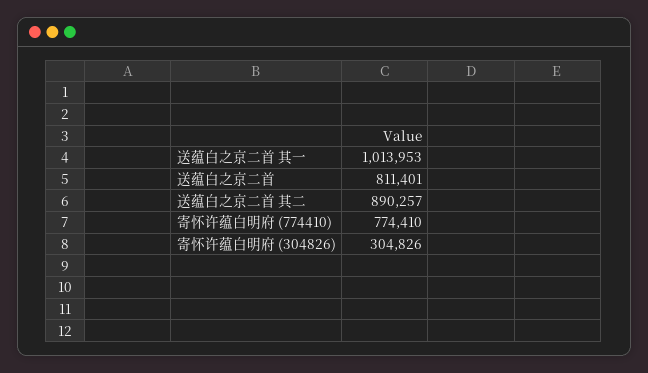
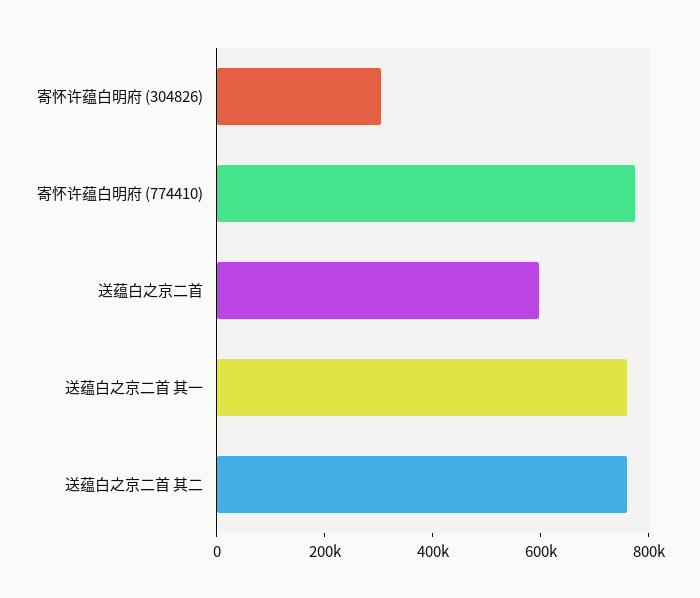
送蕴白之京二首 其一: 1013953 -> 750000
送蕴白之京二首: 811401 -> 600000
送蕴白之京二首 其二: 890257 -> 750000

